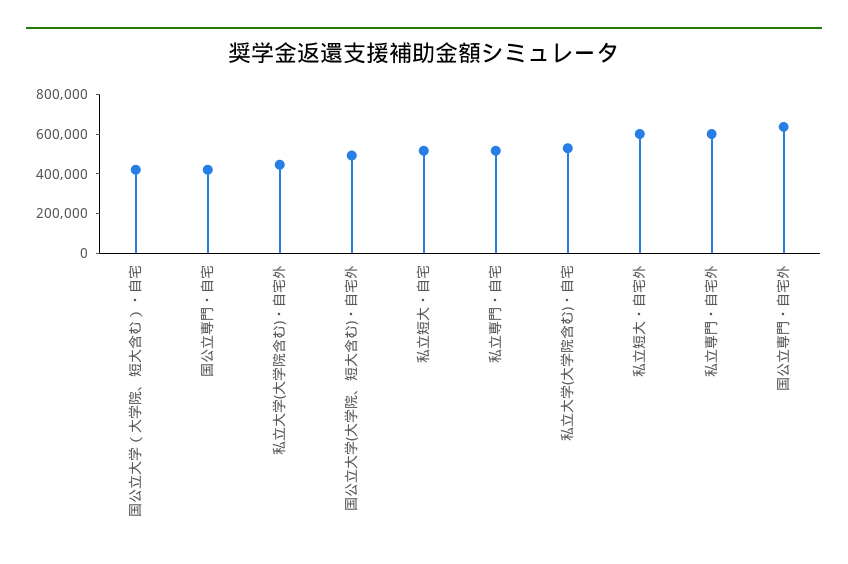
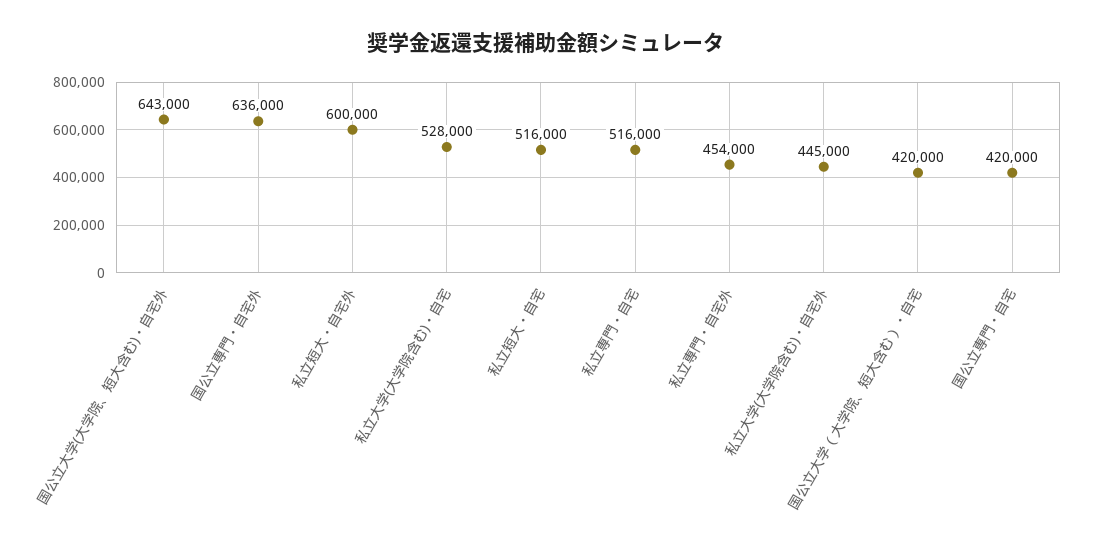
国公立大学(大学院、短大含む)・自宅外: 500000 -> 643000
私立専門・自宅外: 600000 -> 454000

